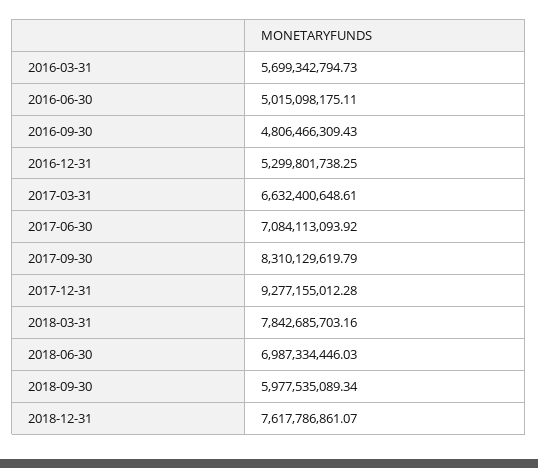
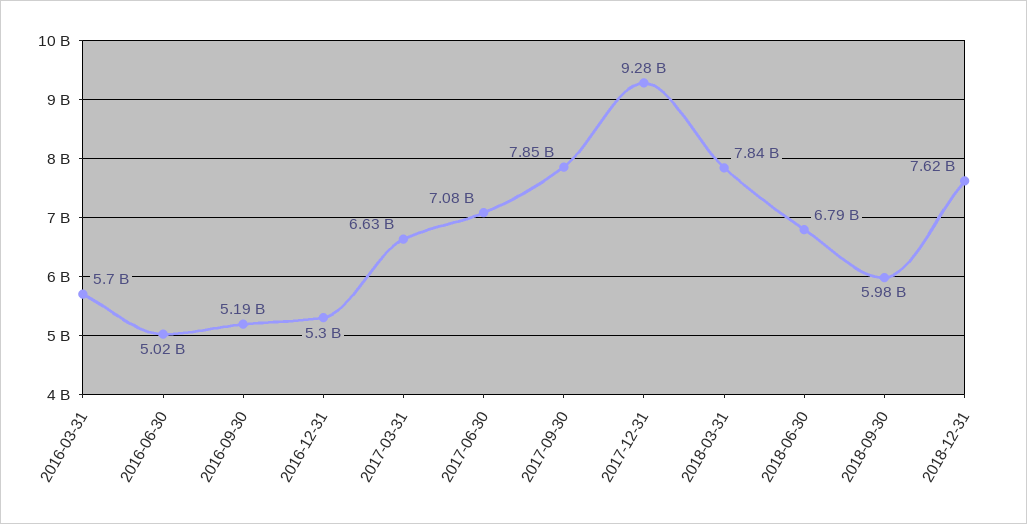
2016-09-30: 4806466309.43 -> 5190000000
2017-09-30: 8310129619.79 -> 7850000000
2018-06-30: 6987334446.03 -> 6790000000

